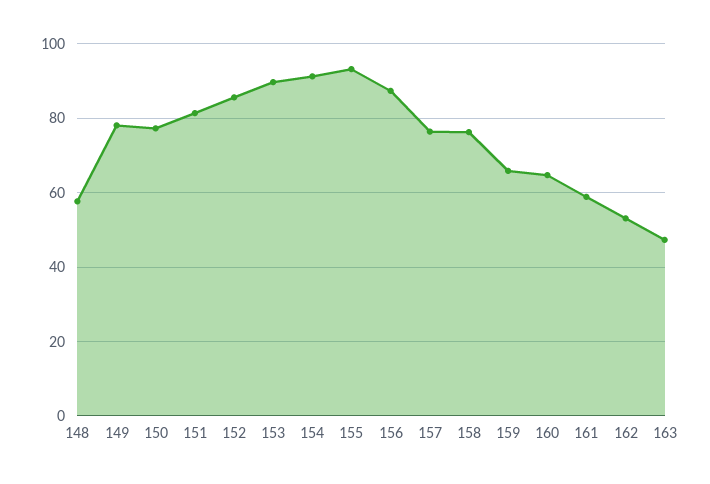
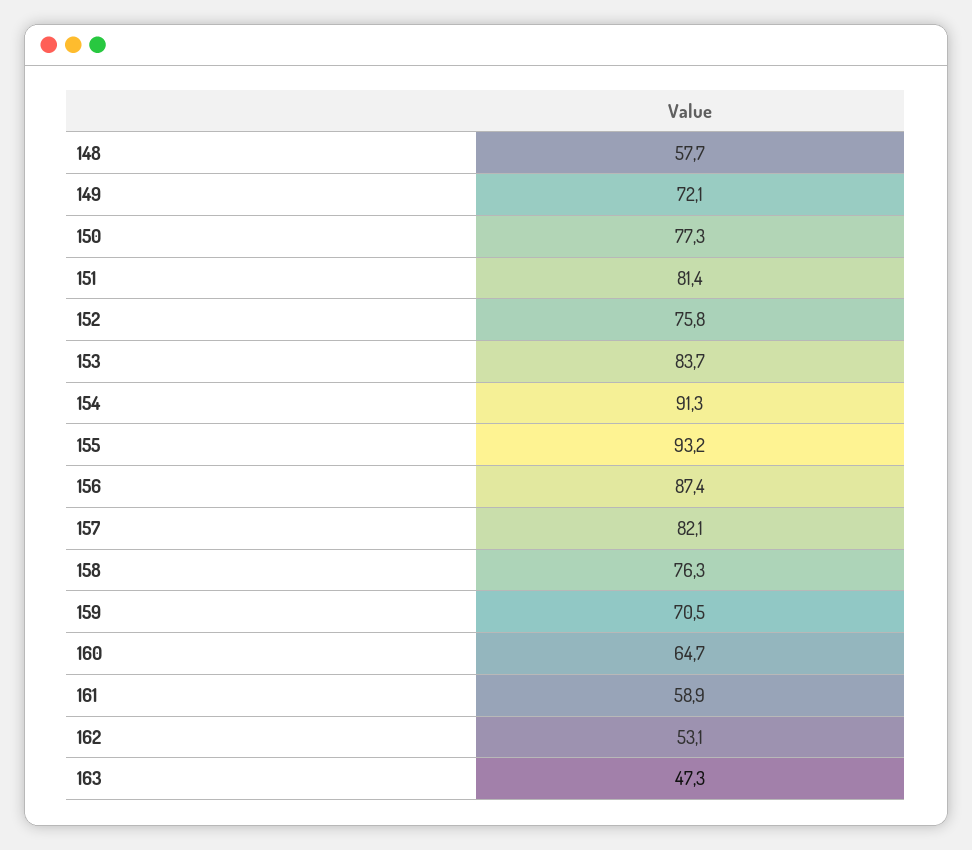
149: 78 -> 72.1
152: 86 -> 75.8
153: 90 -> 83.7
157: 76 -> 82.1
159: 66 -> 70.5

